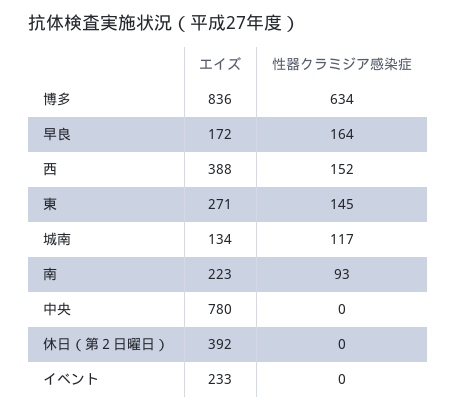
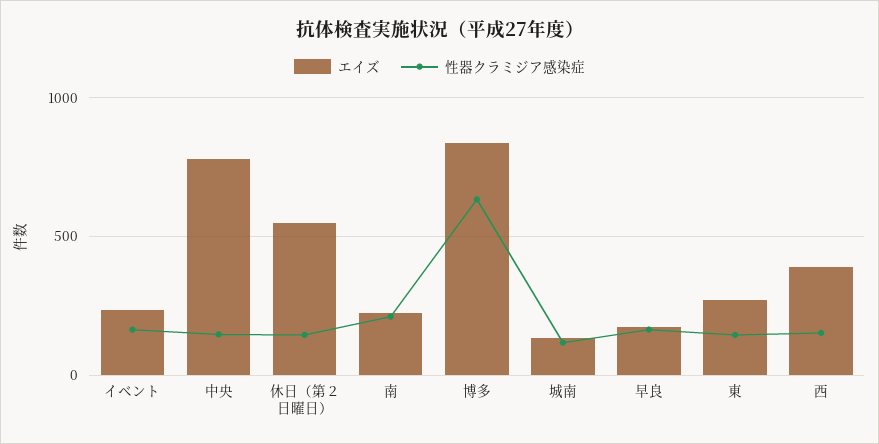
性器クラミジア感染症, 南: 93 -> 200
性器クラミジア感染症, 中央: 0 -> 150
エイズ, 休日（第２日曜日）: 392 -> 550
性器クラミジア感染症, 休日（第２日曜日）: 0 -> 150
性器クラミジア感染症, イベント: 0 -> 150

